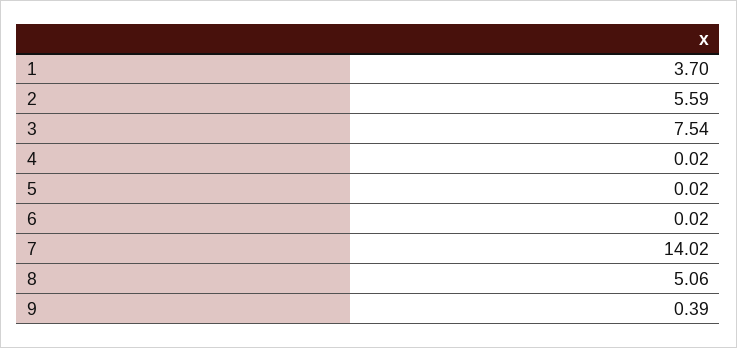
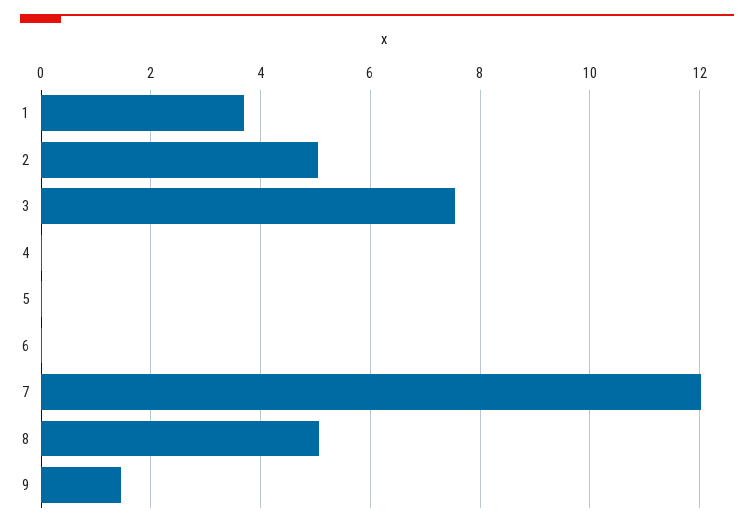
2: 5.59 -> 5
7: 14.02 -> 12
9: 0.39 -> 1.4

